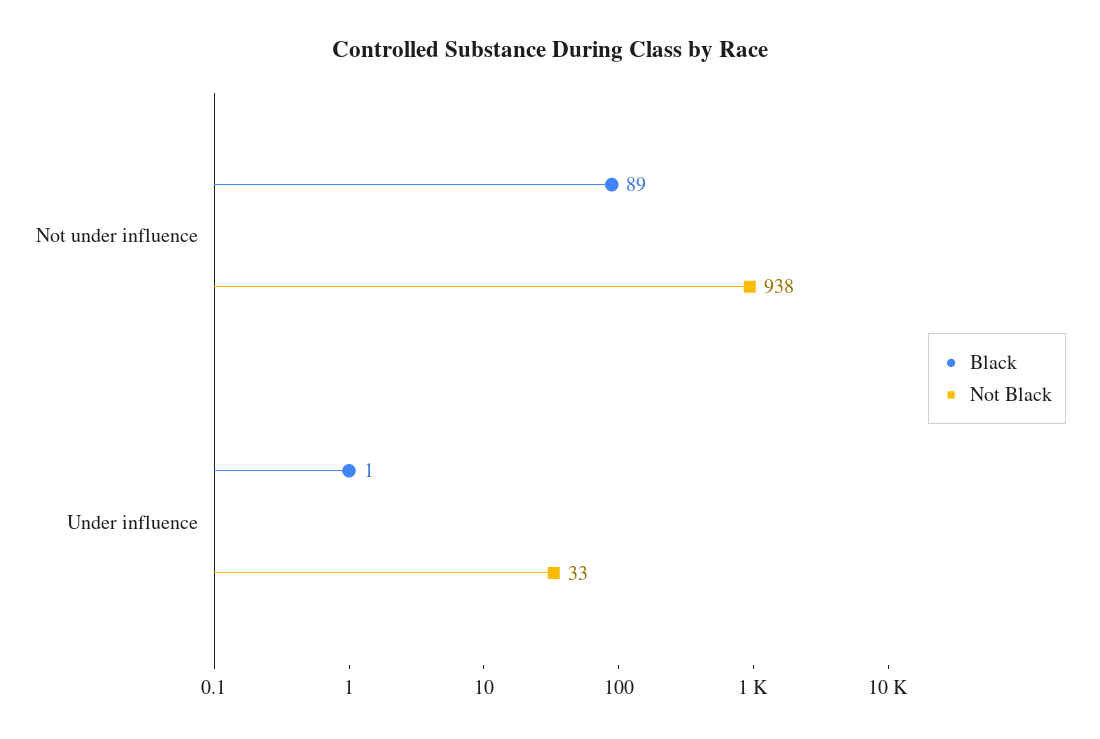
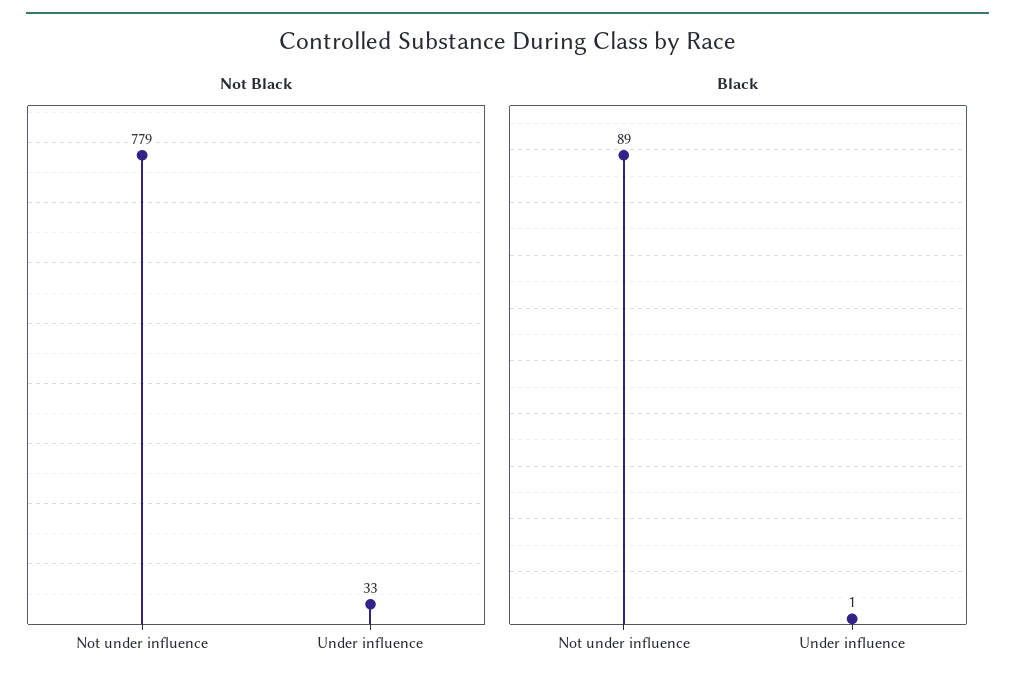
Not Black, Not under influence: 938 -> 779

